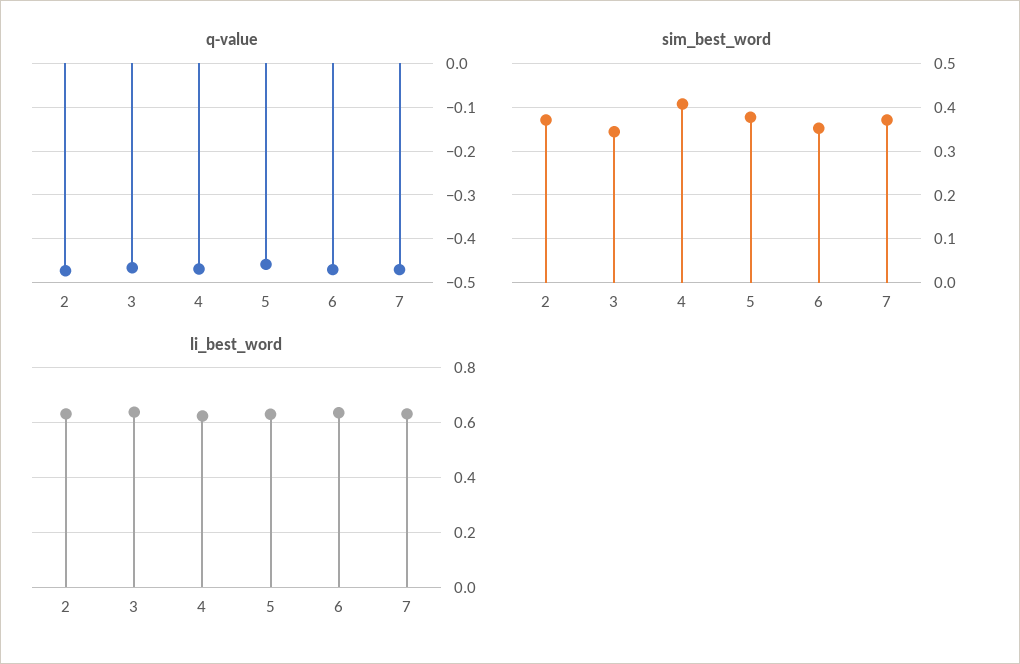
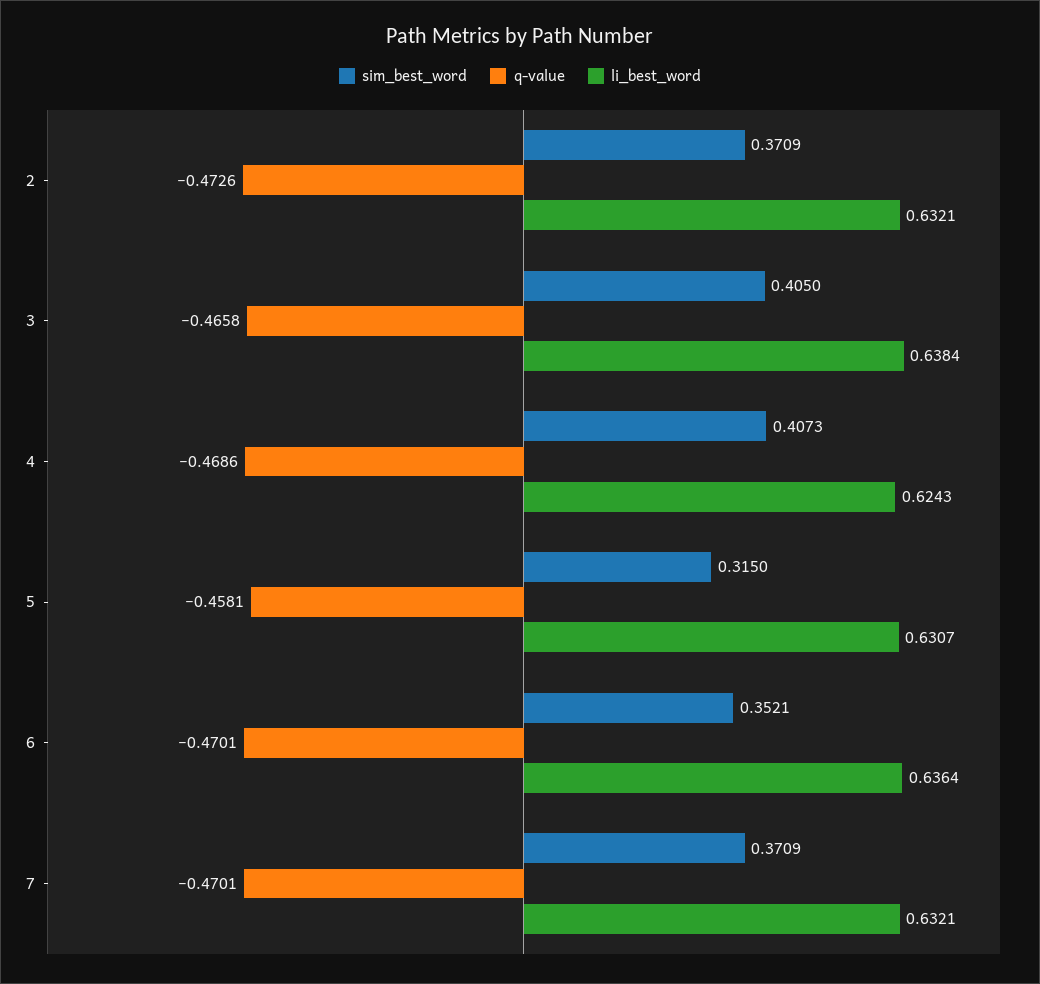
sim_best_word, 3: 0.34 -> 0.405
sim_best_word, 5: 0.38 -> 0.315

